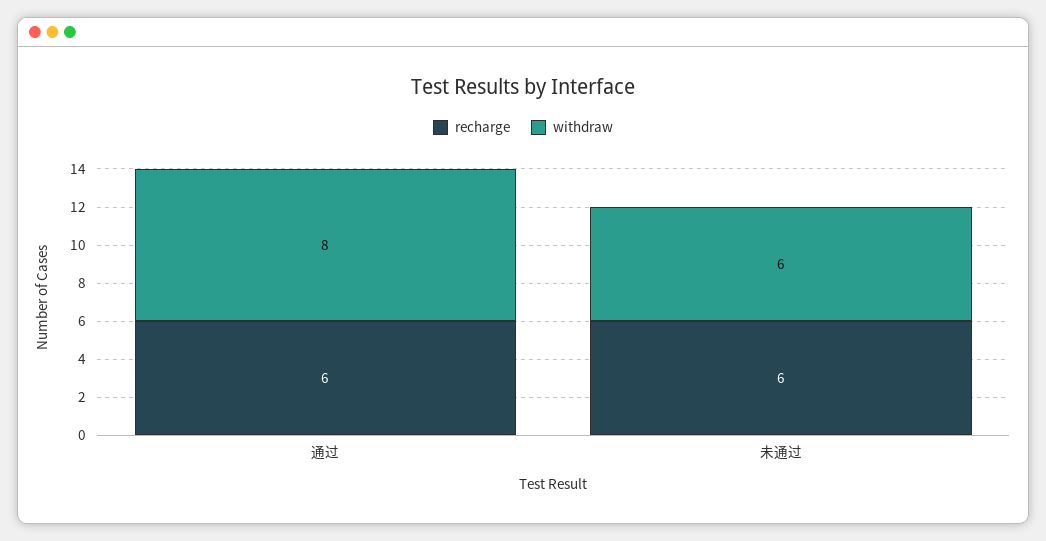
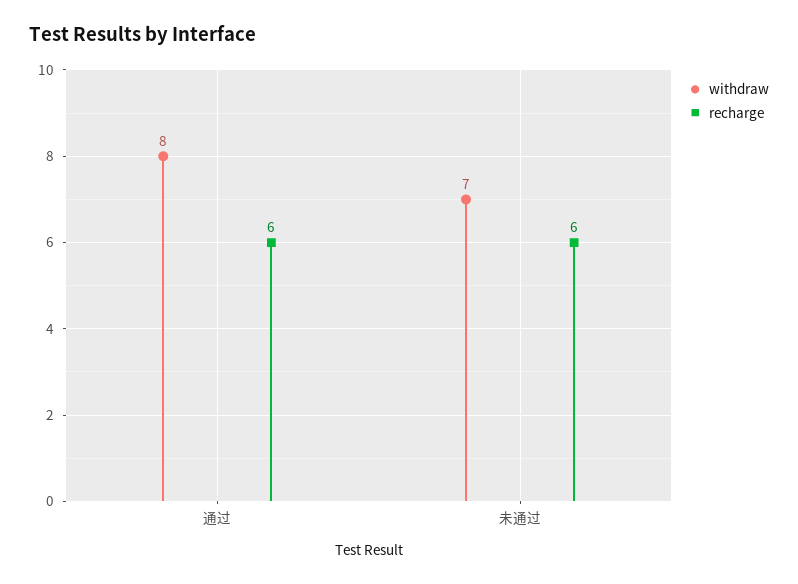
withdraw, 未通过: 6 -> 7

